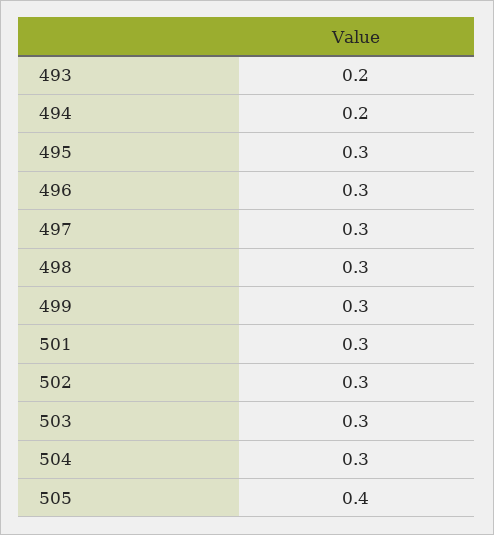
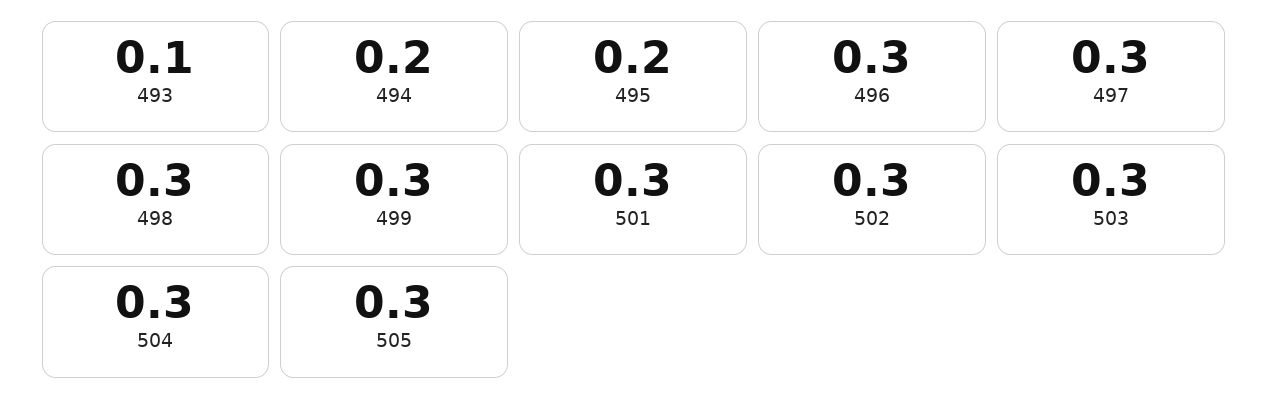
493: 0.2 -> 0.1
495: 0.3 -> 0.2
505: 0.4 -> 0.3

